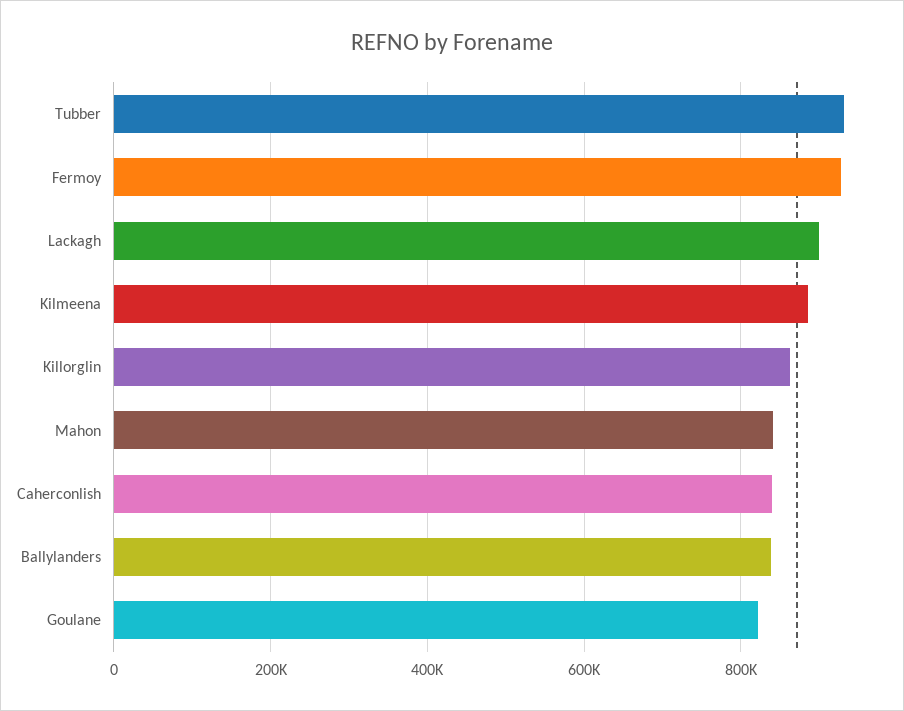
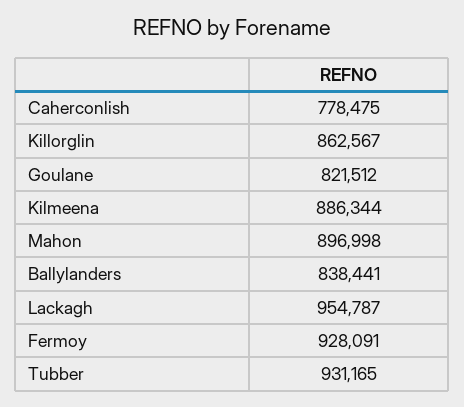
Lackagh: 900000 -> 954787
Mahon: 840000 -> 896998
Caherconlish: 840000 -> 778475

